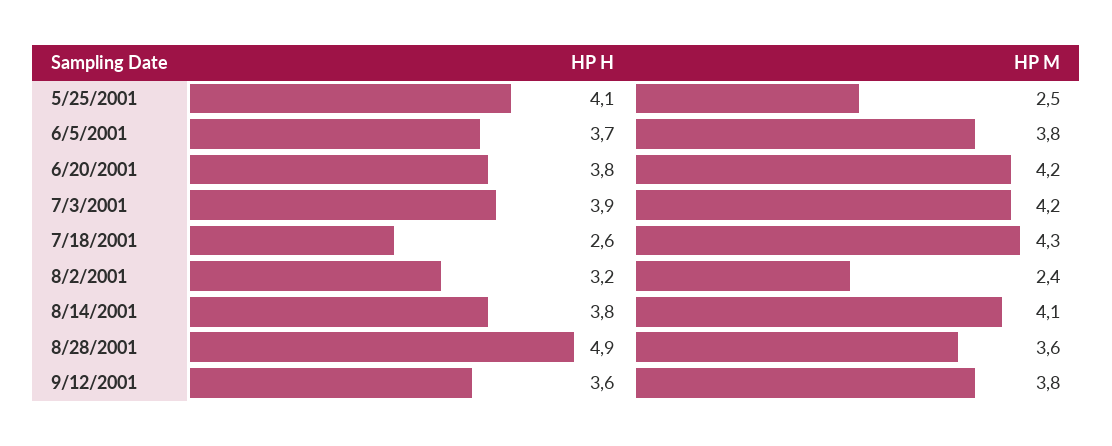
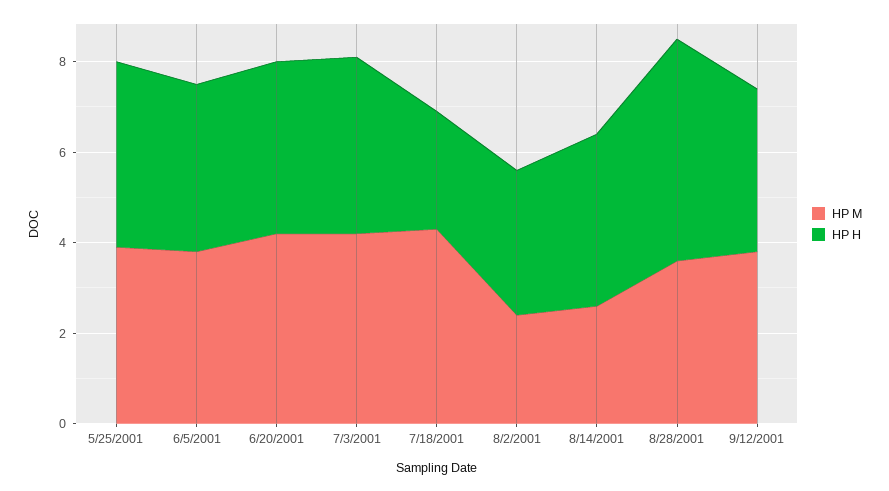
HP M, 5/25/2001: 2.5 -> 4
HP M, 8/14/2001: 4.1 -> 2.5

